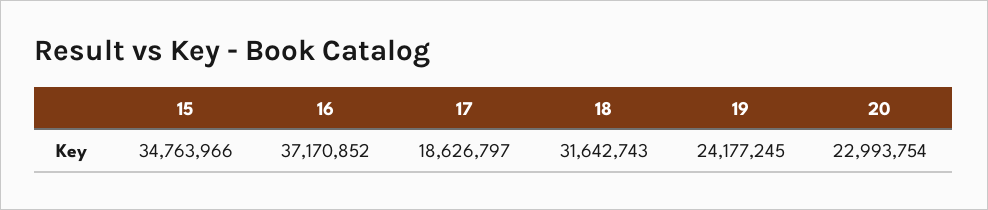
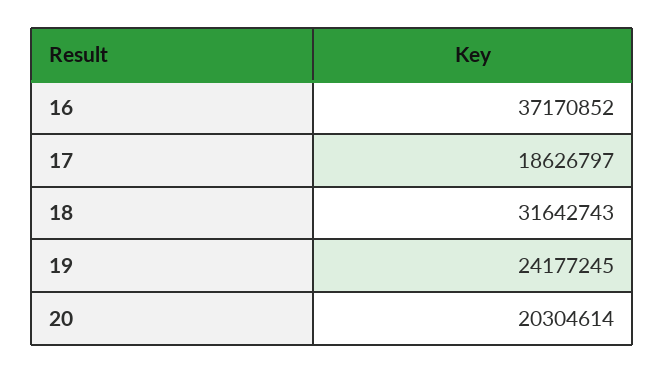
15: 34763966 -> none
20: 22993754 -> 20304614

